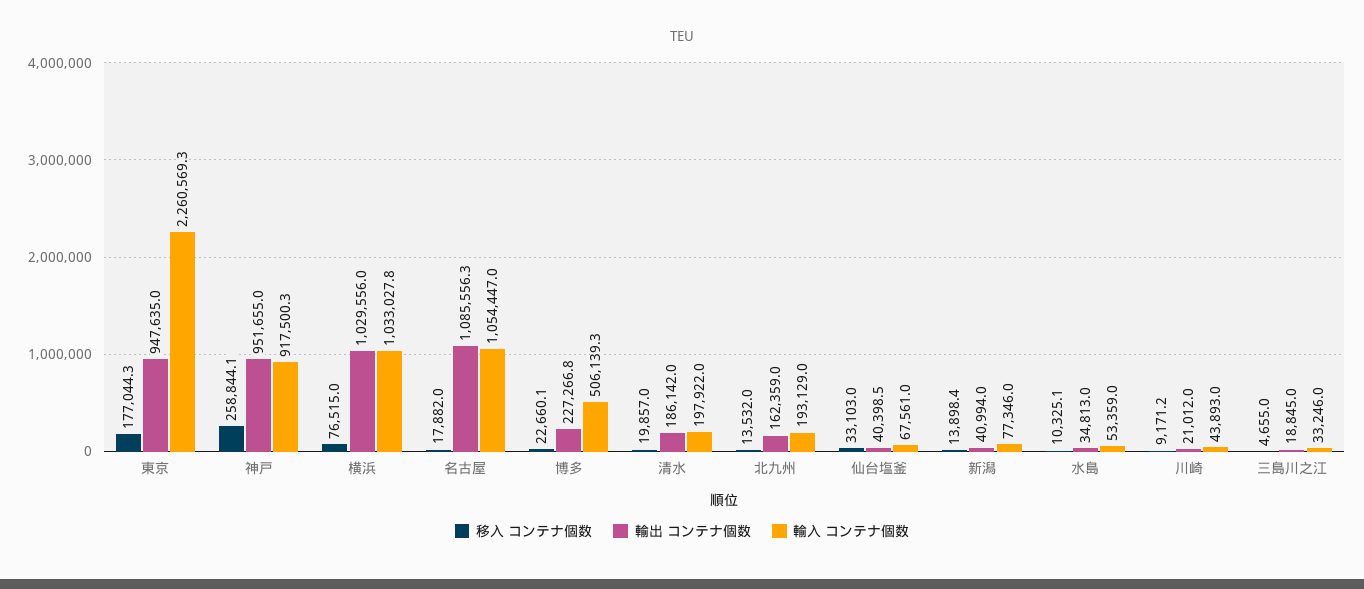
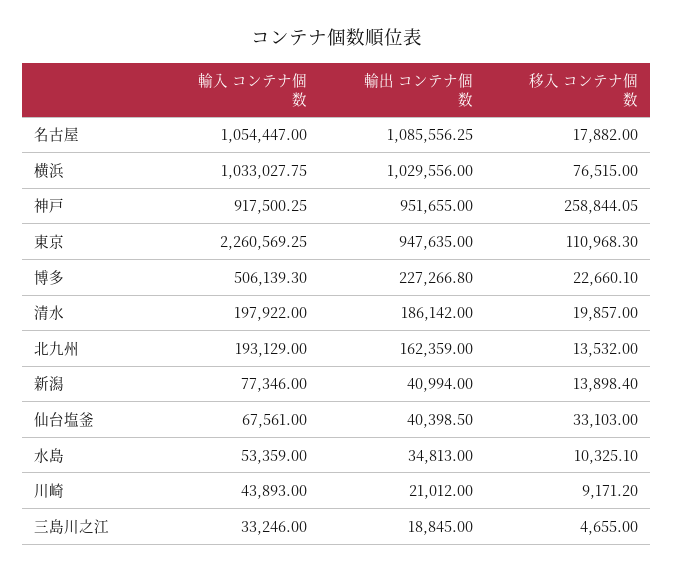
移入 コンテナ個数, 東京: 177044.3 -> 110968.3

